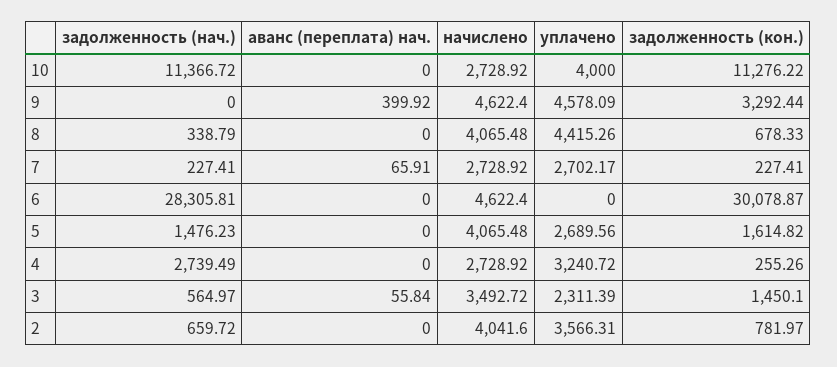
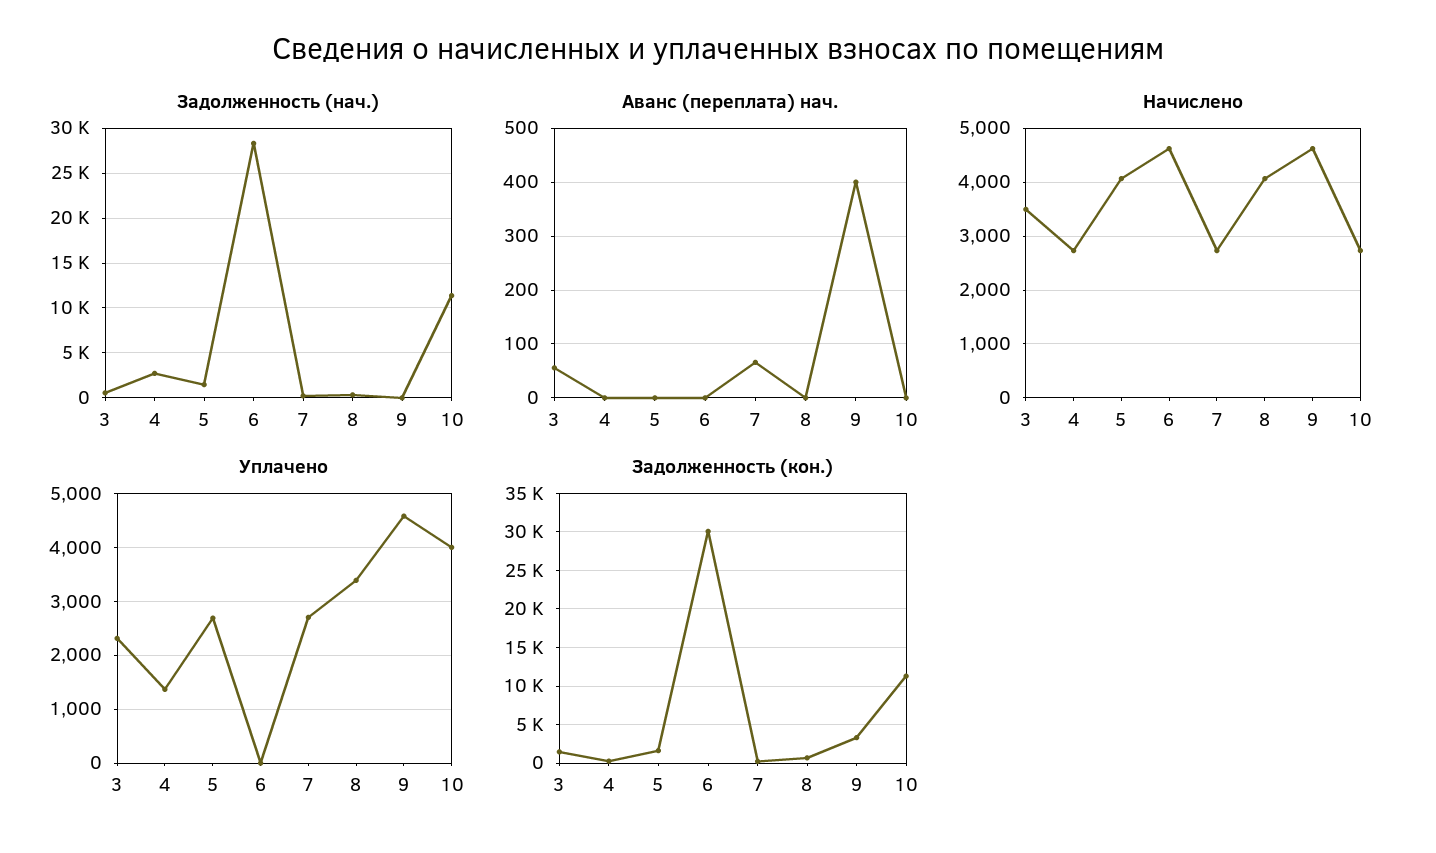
уплачено, 8: 4415.26 -> 3400
уплачено, 4: 3240.72 -> 1400
задолженность (нач.), 2: 659.72 -> none
аванс (переплата) нач., 2: 0 -> none
начислено, 2: 4041.6 -> none
уплачено, 2: 3566.31 -> none
задолженность (кон.), 2: 781.97 -> none

